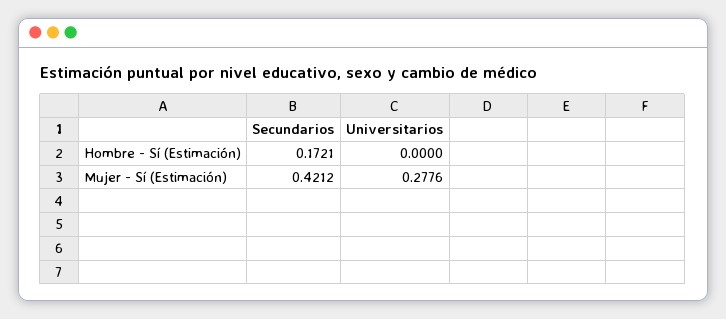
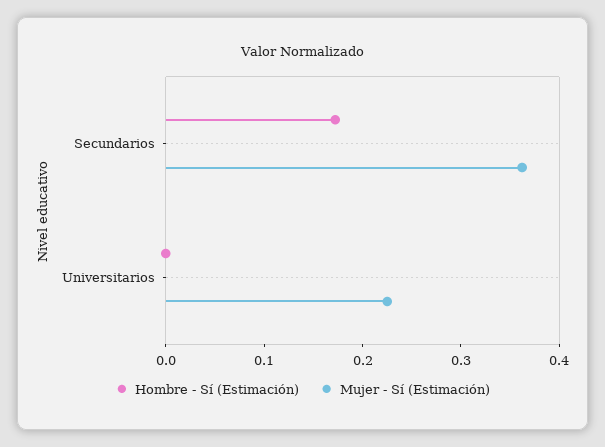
Mujer - Sí (Estimación), Secundarios: 0.4212 -> 0.36
Mujer - Sí (Estimación), Universitarios: 0.2776 -> 0.22

